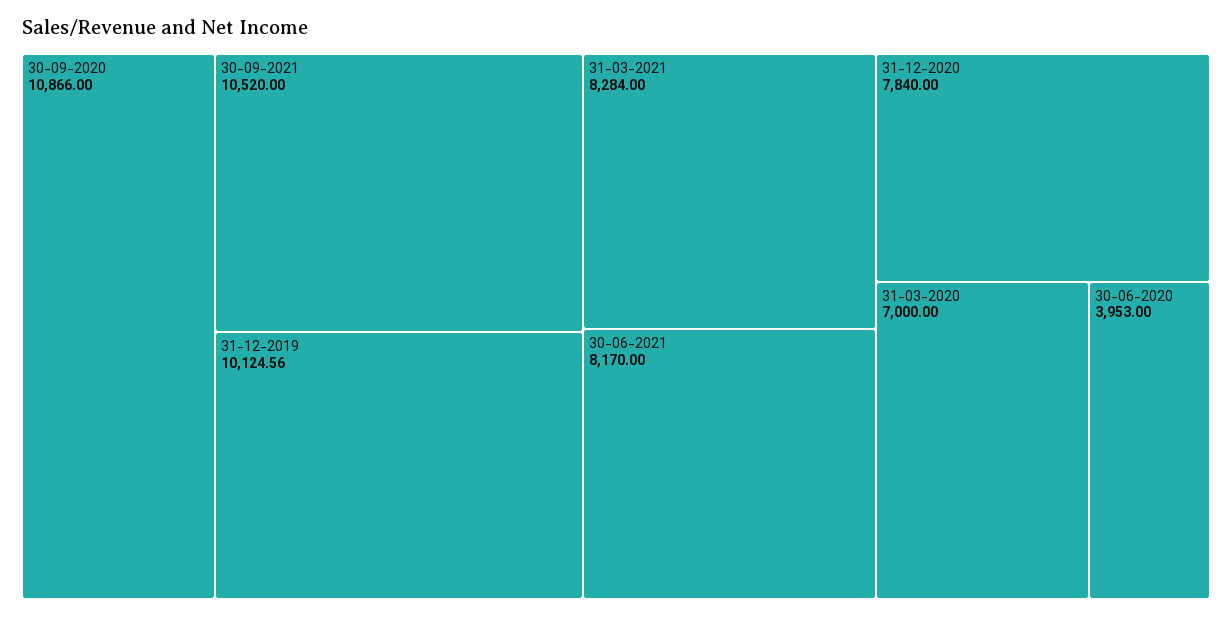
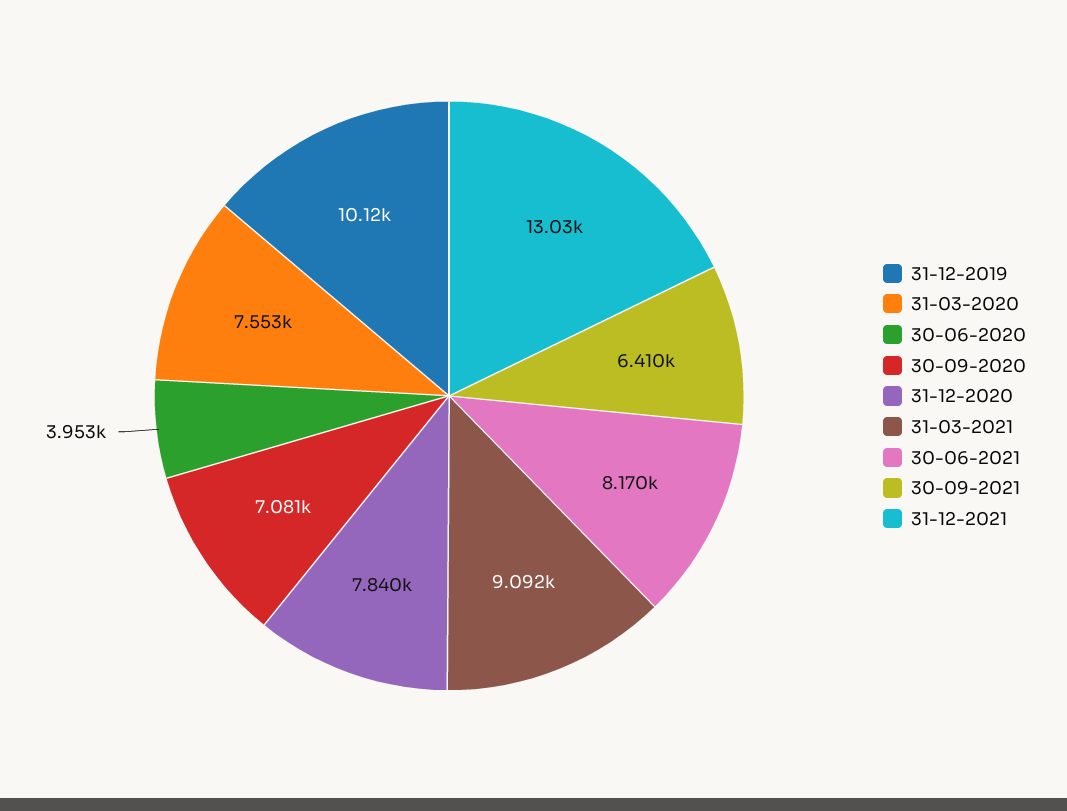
30-09-2020: 10866 -> 7081
30-09-2021: 10520 -> 6410
31-03-2021: 8284 -> 9092
31-03-2020: 7000 -> 7553
31-12-2021: none -> 13030

